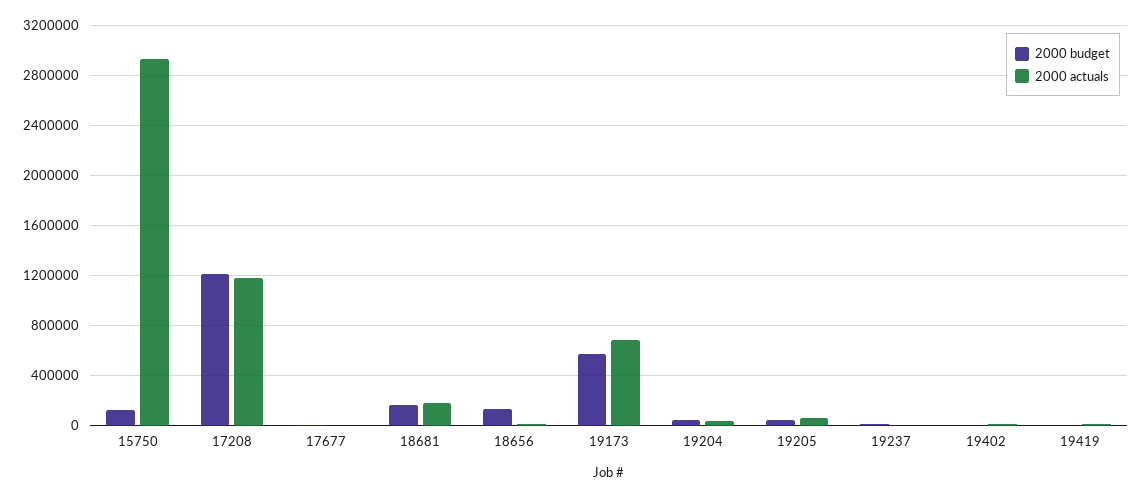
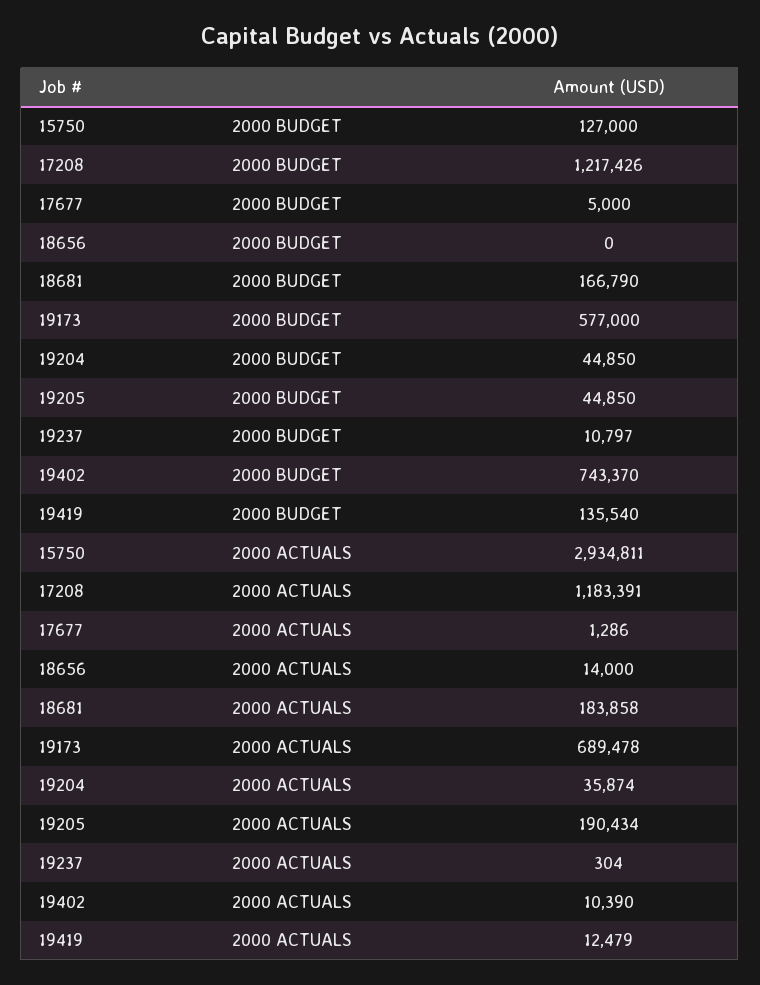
2000 budget, 18656: 150000 -> 0
2000 actuals, 19205: 50000 -> 190434
2000 budget, 19402: 0 -> 743370
2000 budget, 19419: 0 -> 135540

